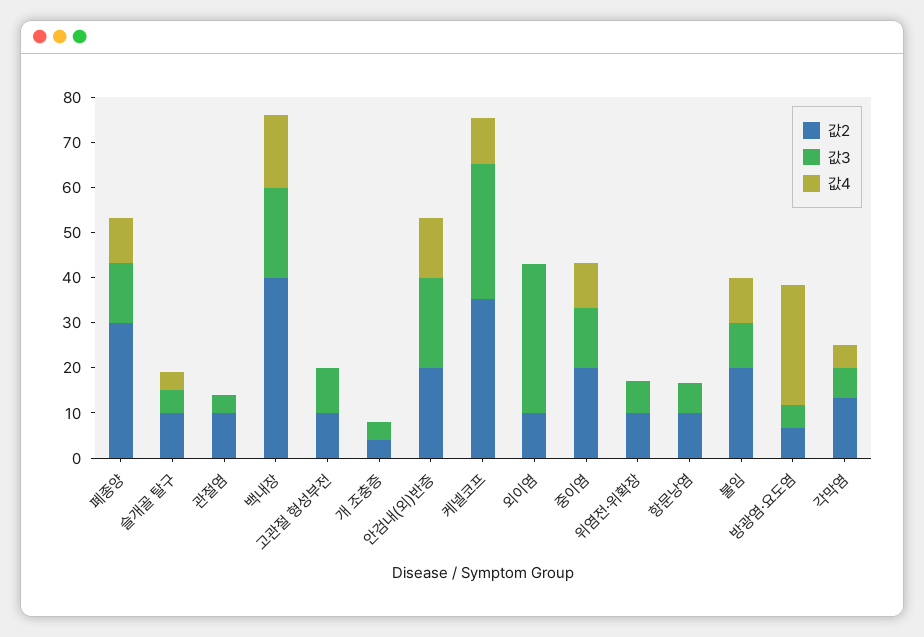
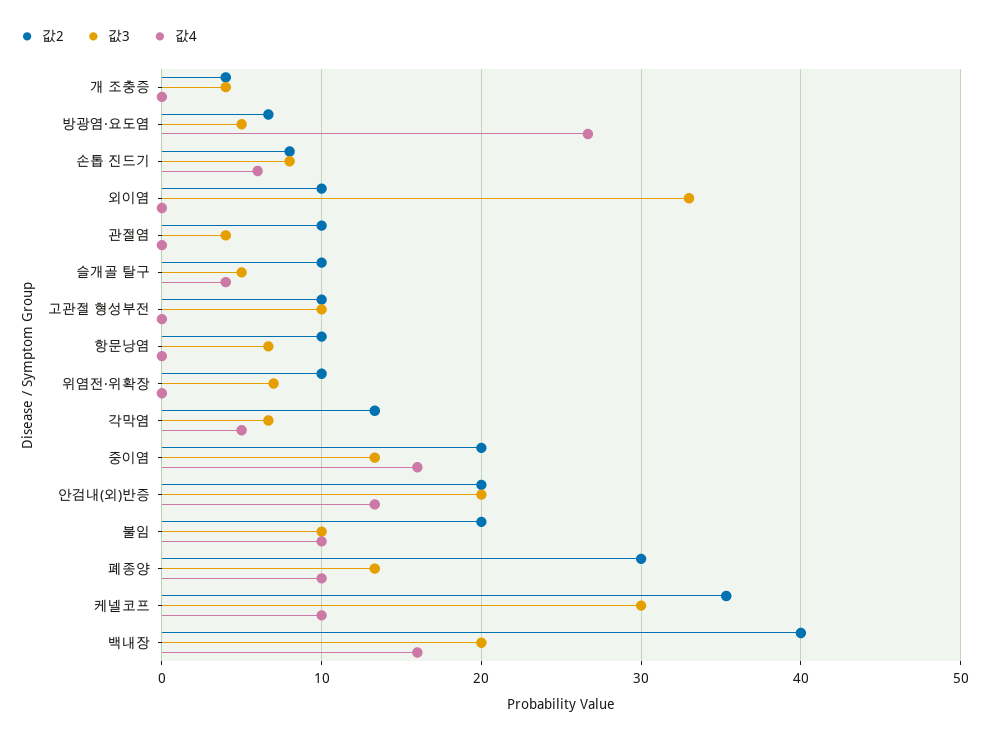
값4, 중이염: 10 -> 16
값2, 손톱 진드기: none -> 8
값3, 손톱 진드기: none -> 8
값4, 손톱 진드기: none -> 6

